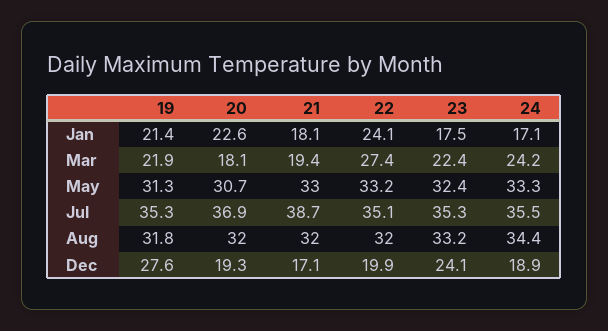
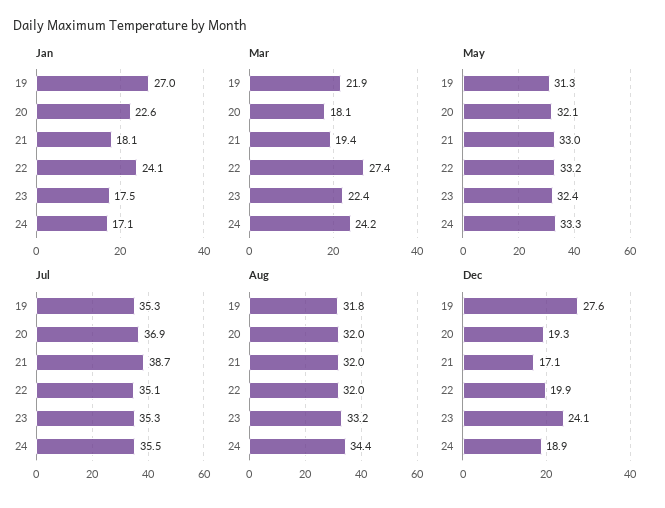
Jan, 19: 21.4 -> 27
May, 20: 30.7 -> 32.1

